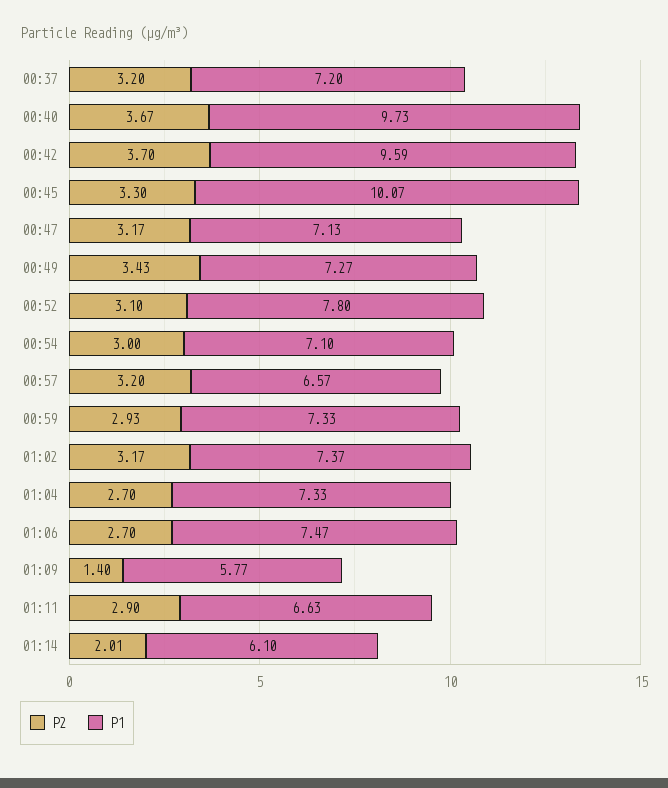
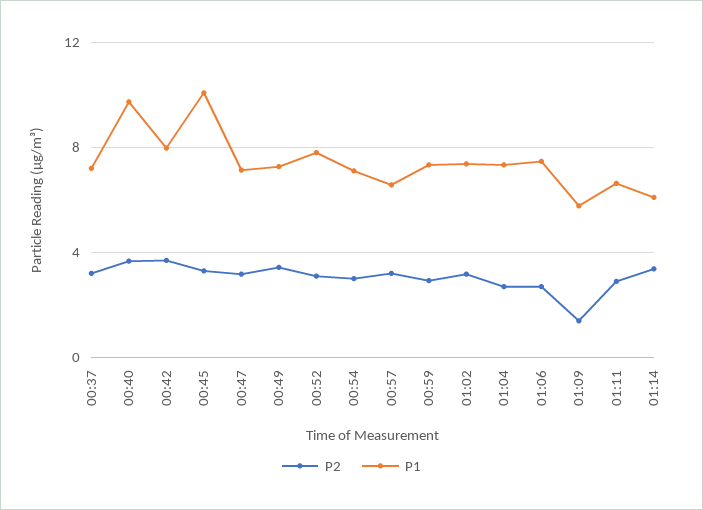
P1, 00:42: 9.59 -> 8
P2, 01:14: 2.01 -> 3.5

